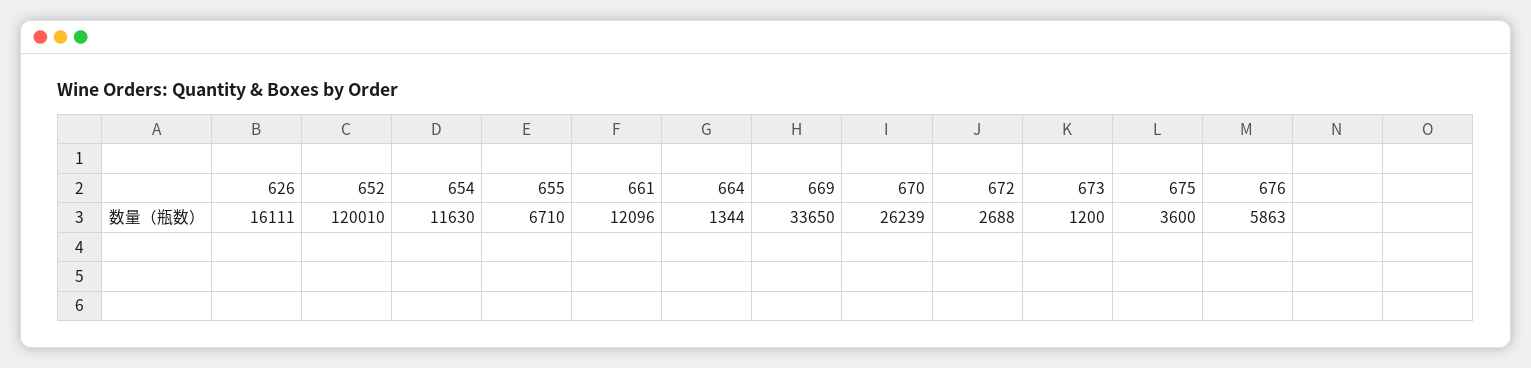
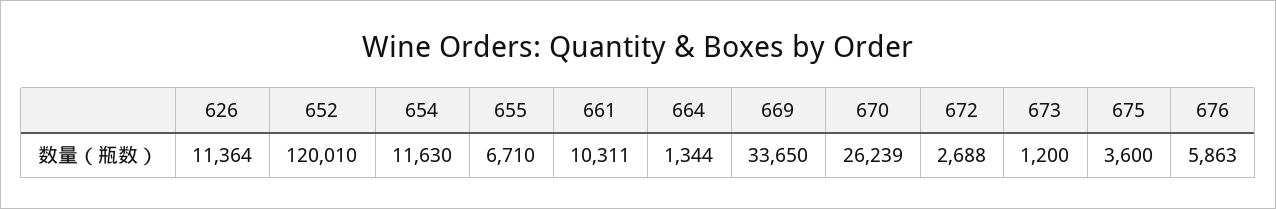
626: 16111 -> 11364
661: 12096 -> 10311

